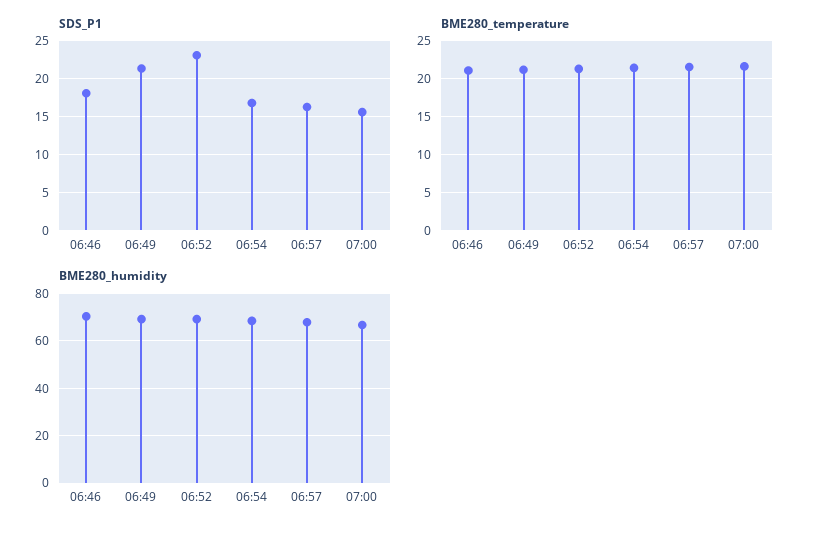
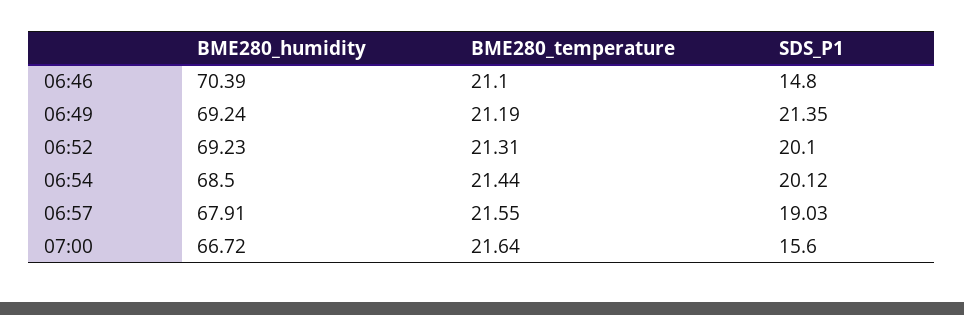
SDS_P1, 06:46: 18 -> 14.8
SDS_P1, 06:52: 23 -> 20.1
SDS_P1, 06:54: 17 -> 20.12
SDS_P1, 06:57: 16 -> 19.03

